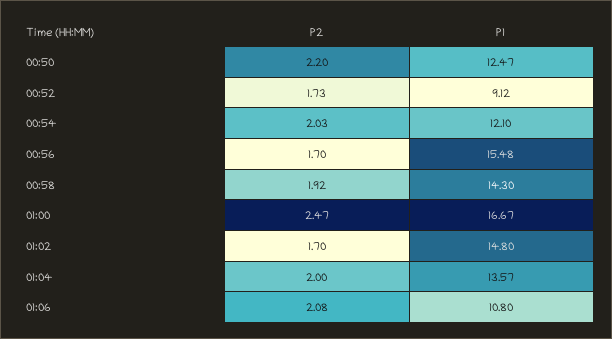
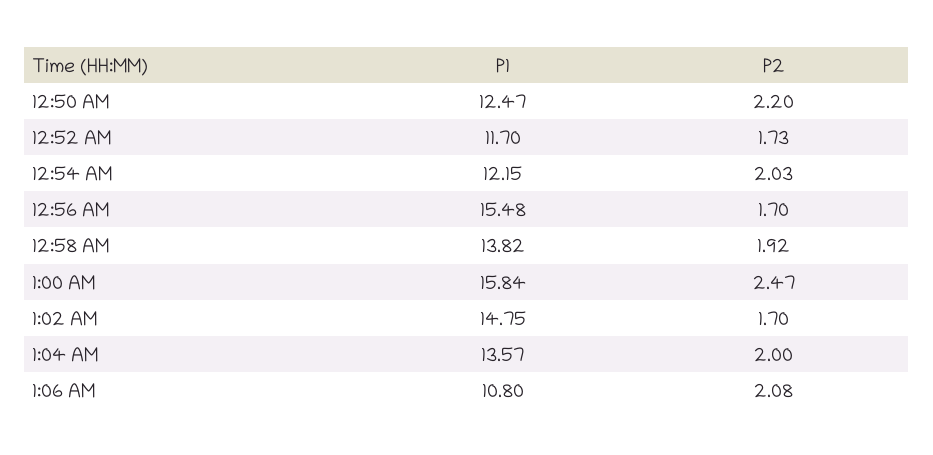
P1, 00:52: 9.12 -> 11.7
P1, 00:54: 12.1 -> 12.15
P1, 00:58: 14.3 -> 13.82
P1, 01:00: 16.67 -> 15.84
P1, 01:02: 14.8 -> 14.75

